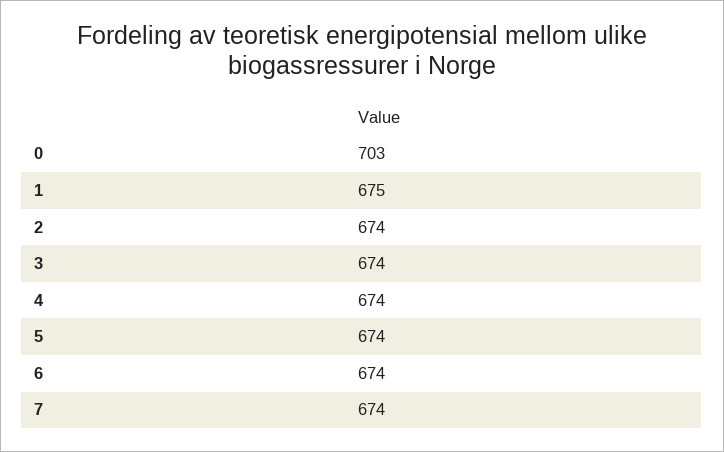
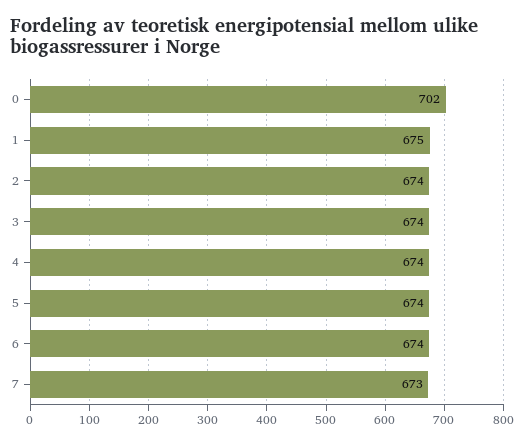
0: 703 -> 702
7: 674 -> 673

